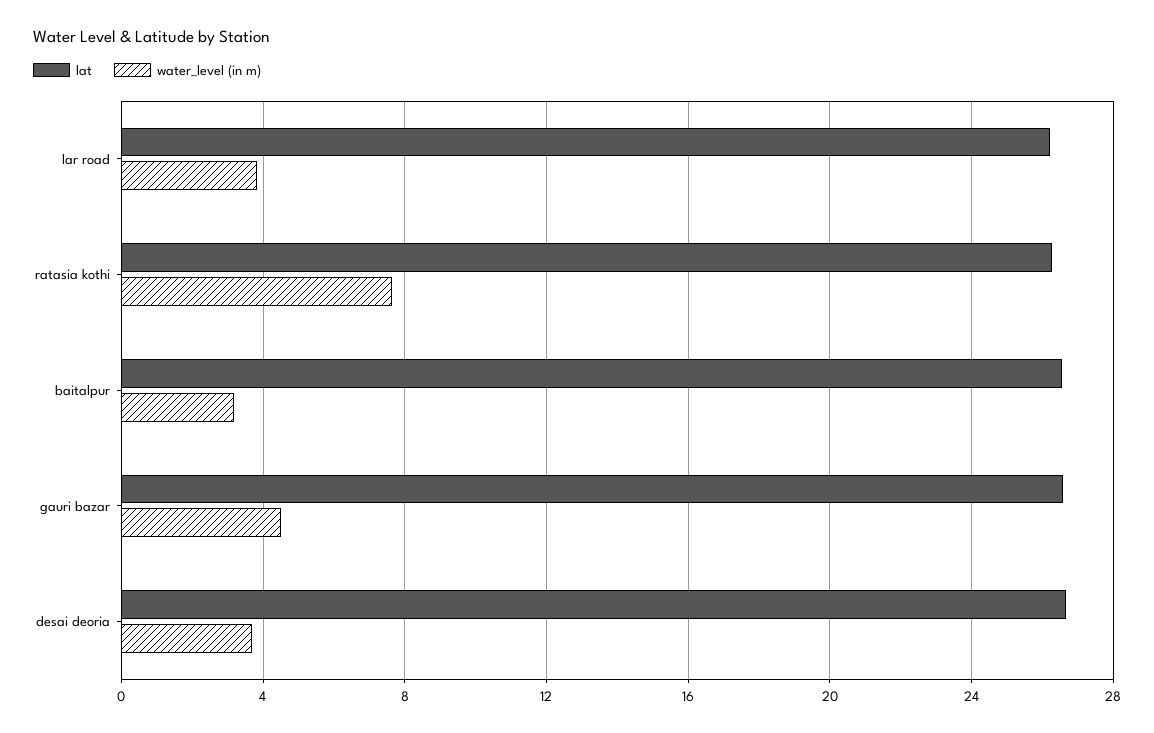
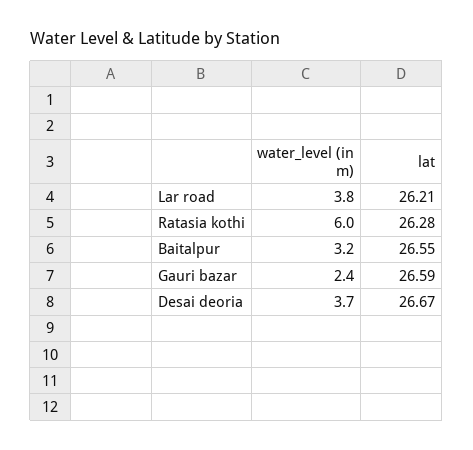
water_level (in m), ratasia kothi: 7.5 -> 6
water_level (in m), gauri bazar: 4.5 -> 2.4

